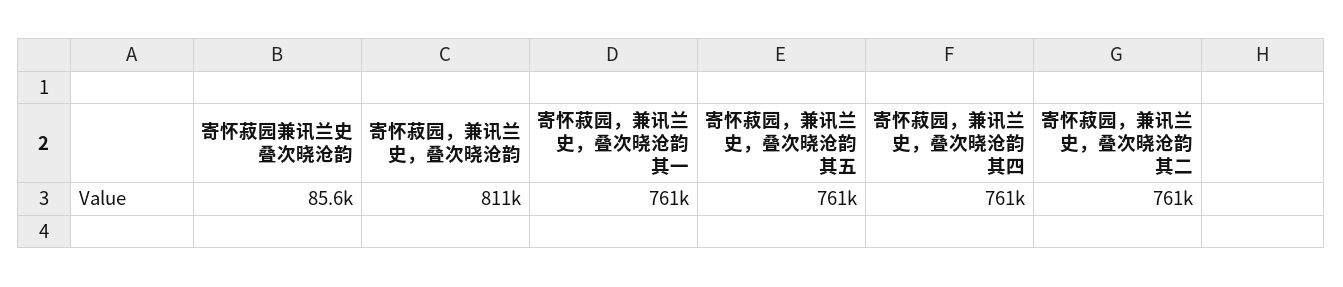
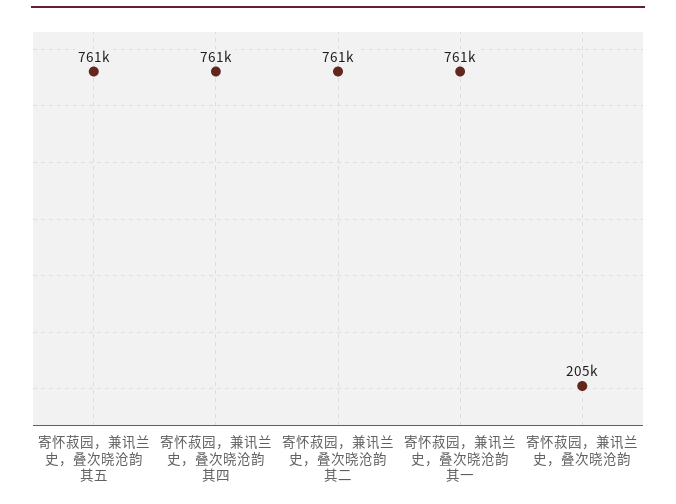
寄怀菽园兼讯兰史叠次晓沧韵: 85600 -> none
寄怀菽园，兼讯兰史，叠次晓沧韵: 811000 -> 205000

